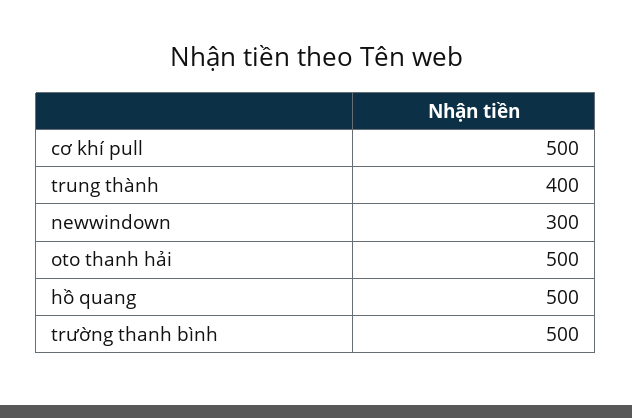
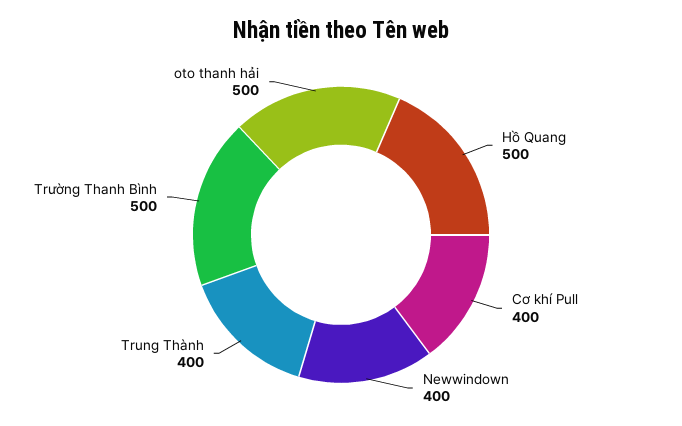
cơ khí pull: 500 -> 400
newwindown: 300 -> 400

